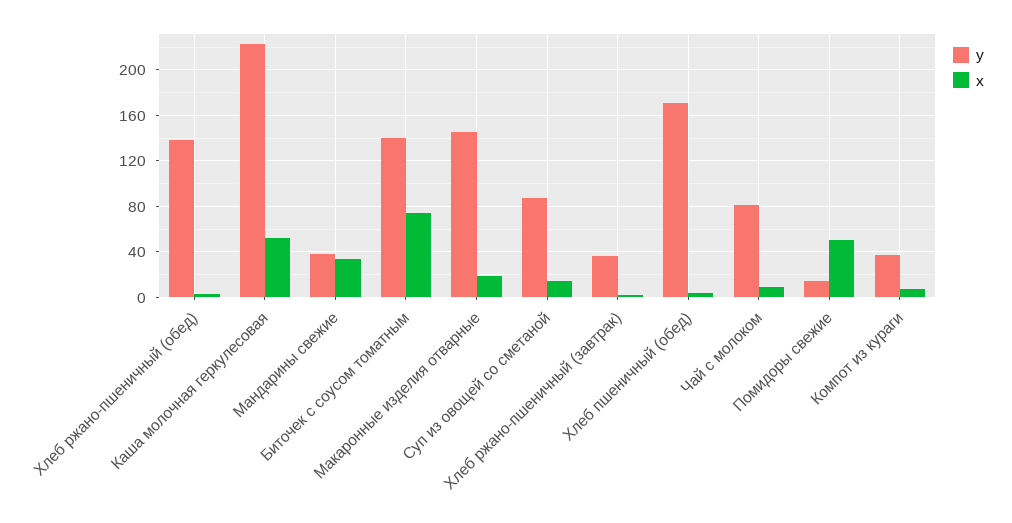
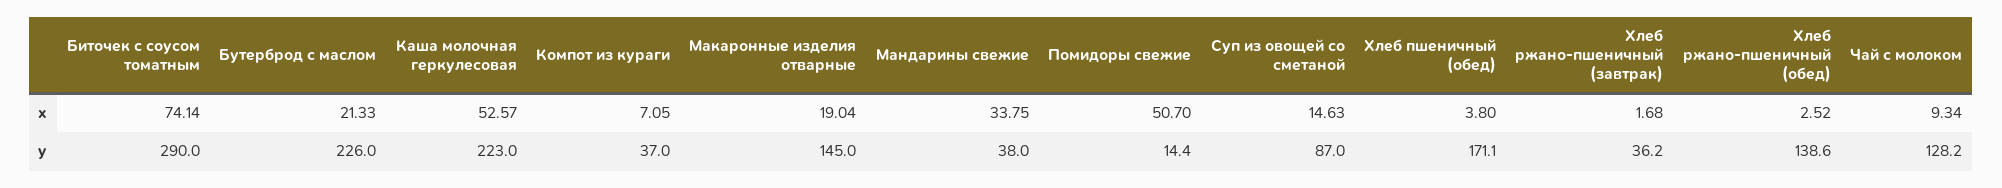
y, Биточек с соусом томатным: 140 -> 290
y, Чай с молоком: 80 -> 128.2
x, Бутерброд с маслом: none -> 21.33
y, Бутерброд с маслом: none -> 226

